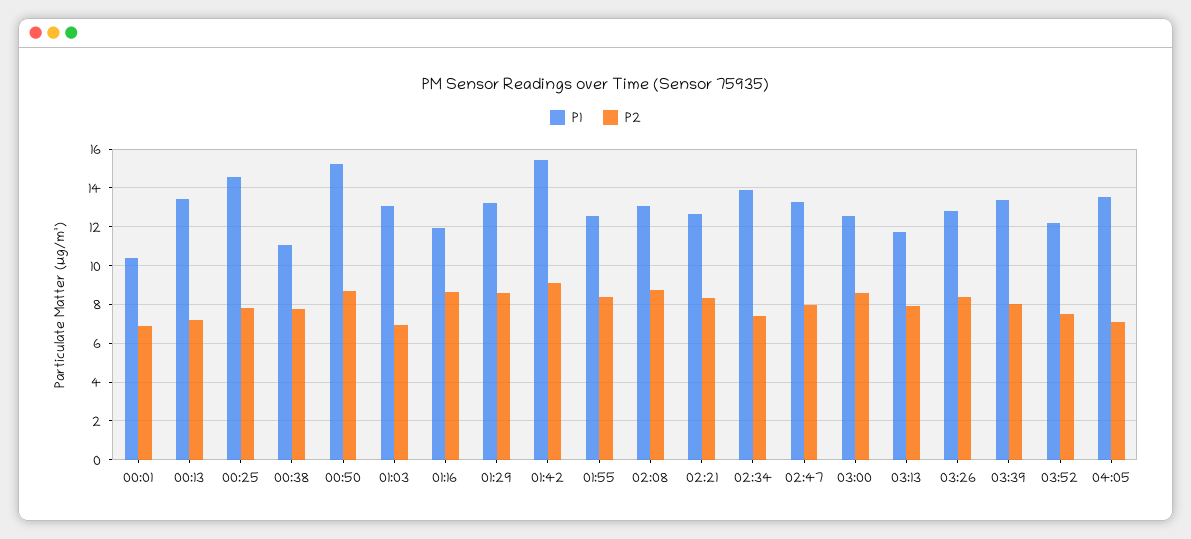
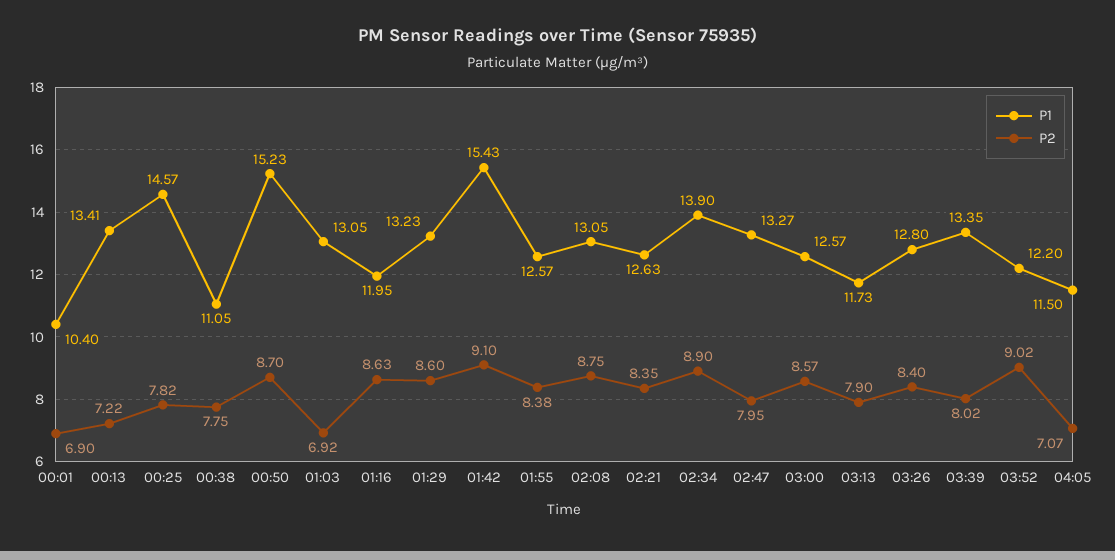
P2, 02:34: 7.5 -> 8.9
P2, 03:52: 7.5 -> 9.02
P1, 04:05: 13.5 -> 11.5

